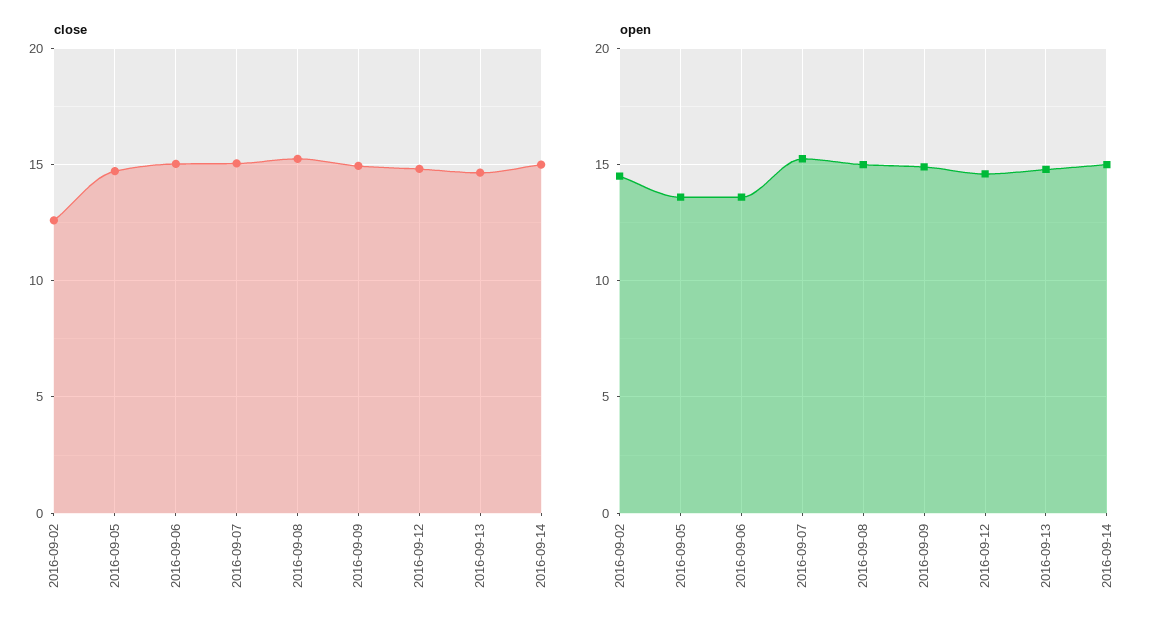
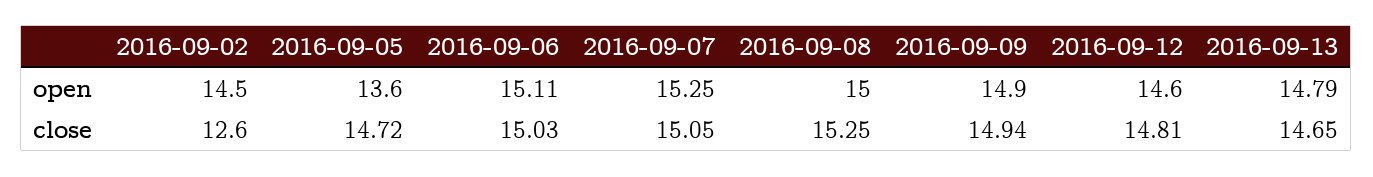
close, 2016-09-14: 15 -> none
open, 2016-09-06: 13.5 -> 15.11
open, 2016-09-14: 15 -> none

